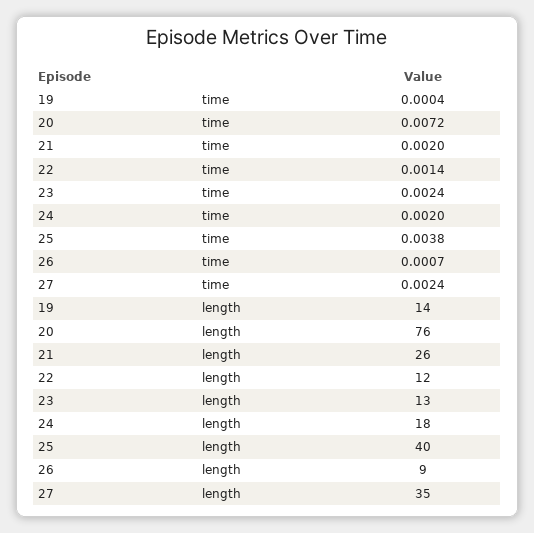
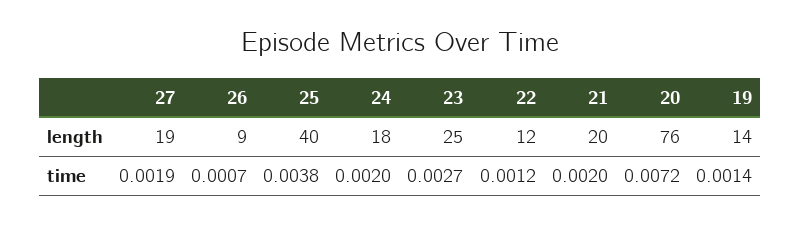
19, time: 0.0004 -> 0.0014
22, time: 0.0014 -> 0.0012
23, time: 0.0024 -> 0.0027
27, time: 0.0024 -> 0.0019
21, length: 26 -> 20
23, length: 13 -> 25
27, length: 35 -> 19

